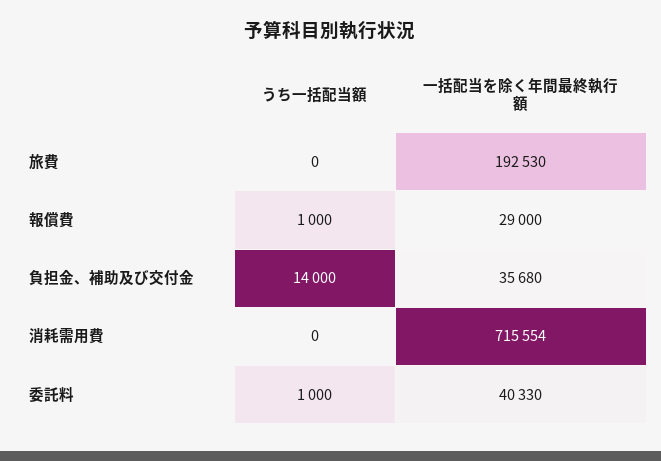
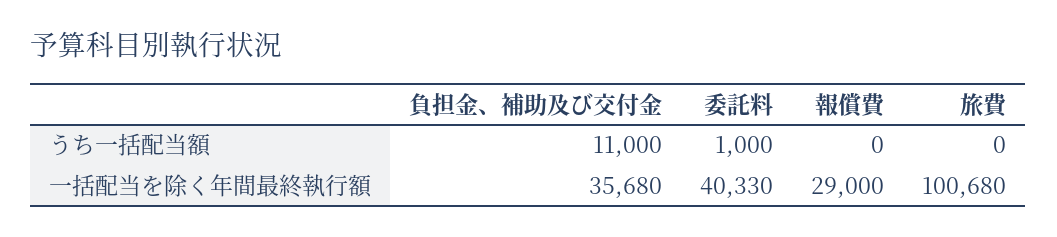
一括配当を除く年間最終執行額, 旅費: 192530 -> 100680
うち一括配当額, 報償費: 1000 -> 0
うち一括配当額, 負担金、補助及び交付金: 14000 -> 11000
うち一括配当額, 消耗需用費: 0 -> none
一括配当を除く年間最終執行額, 消耗需用費: 715554 -> none

